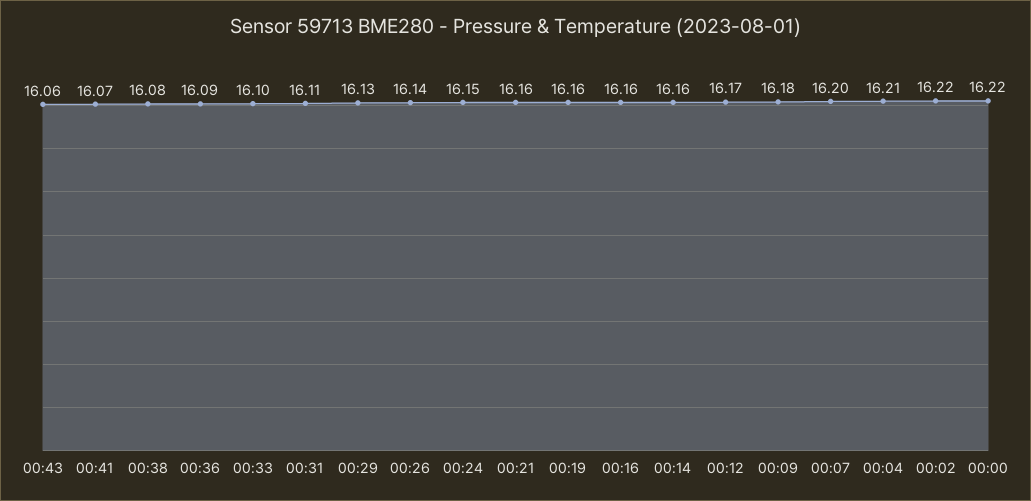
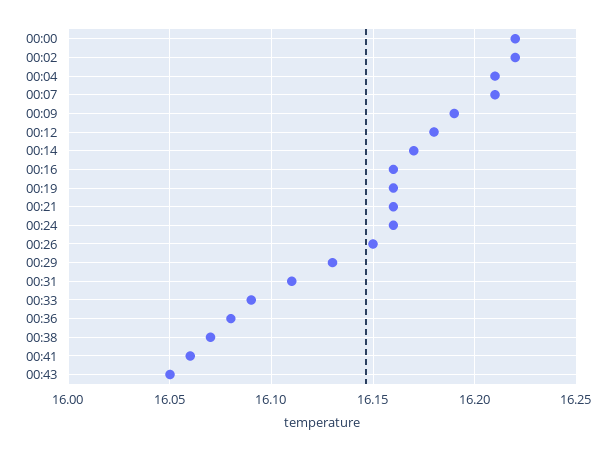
00:43: 16.06 -> 16.05
00:41: 16.07 -> 16.06
00:38: 16.08 -> 16.07
00:36: 16.09 -> 16.08
00:33: 16.1 -> 16.09
00:26: 16.14 -> 16.15
00:24: 16.15 -> 16.16
00:14: 16.16 -> 16.17
00:12: 16.17 -> 16.18
00:09: 16.18 -> 16.19
00:07: 16.2 -> 16.21

